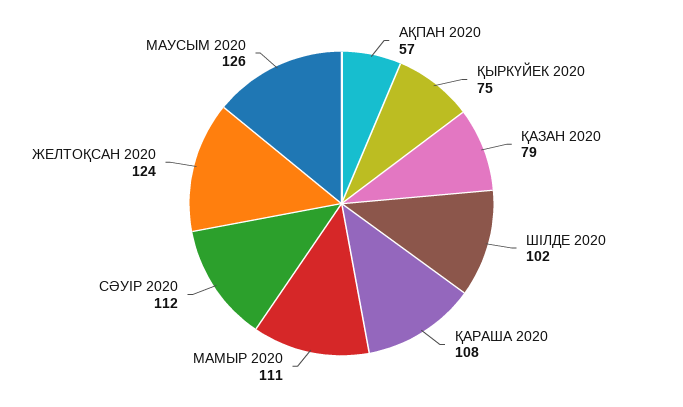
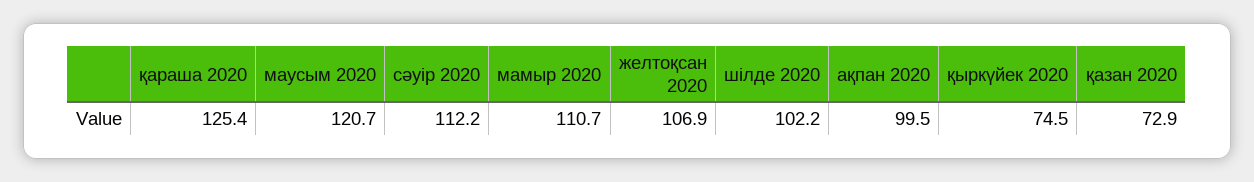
АҚПАН 2020: 57 -> 99.5
ҚАЗАН 2020: 79 -> 72.9
ҚАРАША 2020: 108 -> 125.4
ЖЕЛТОҚСАН 2020: 124 -> 106.9
МАУСЫМ 2020: 126 -> 120.7

